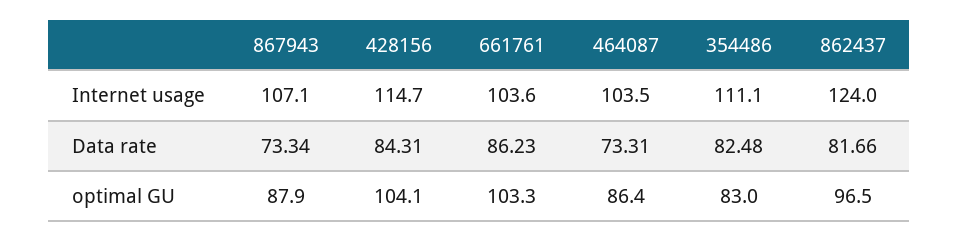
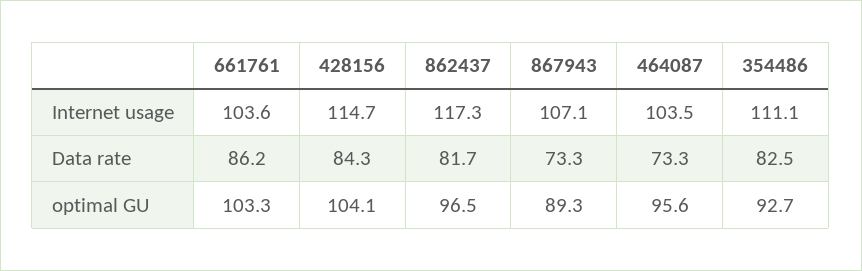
862437, Internet usage: 124 -> 117.3
867943, optimal GU: 87.9 -> 89.3
464087, optimal GU: 86.4 -> 95.6
354486, optimal GU: 83 -> 92.7

